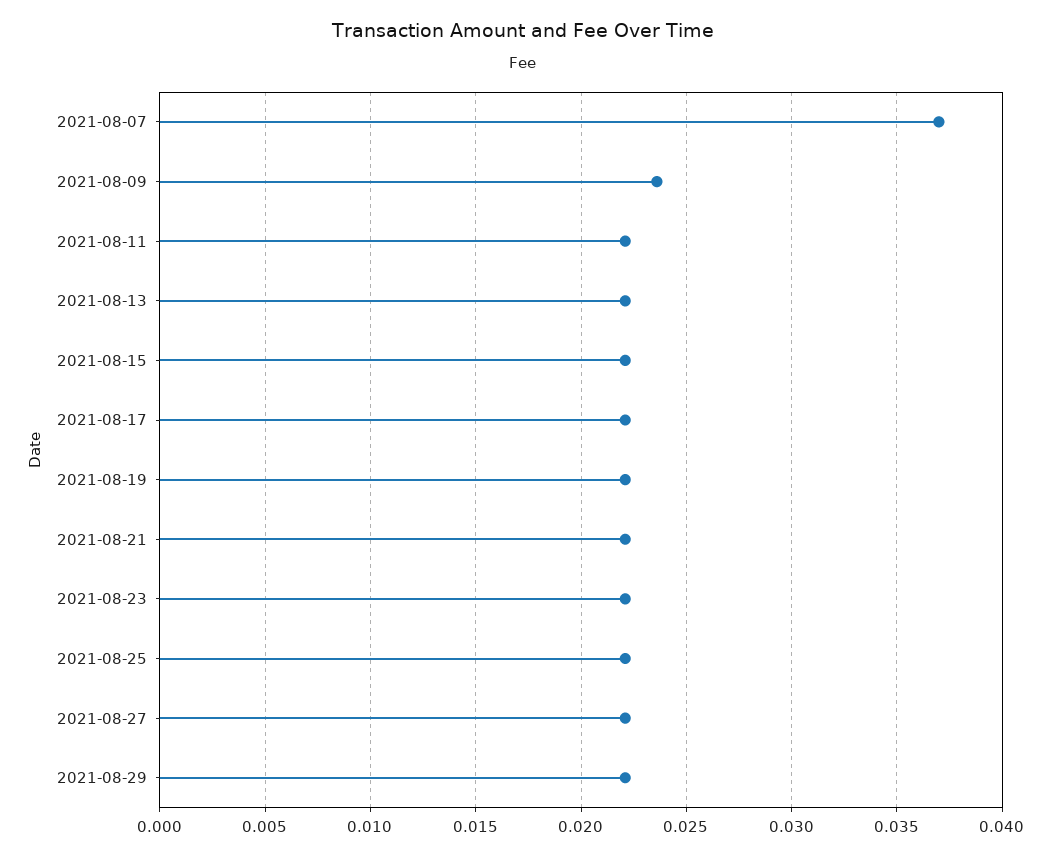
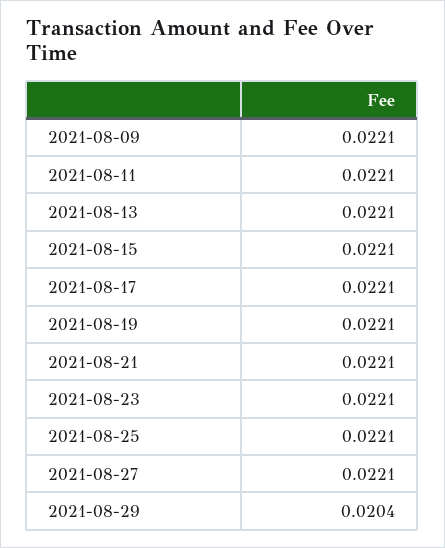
2021-08-07: 0.037 -> none
2021-08-09: 0.0235 -> 0.0221
2021-08-29: 0.022 -> 0.0204

